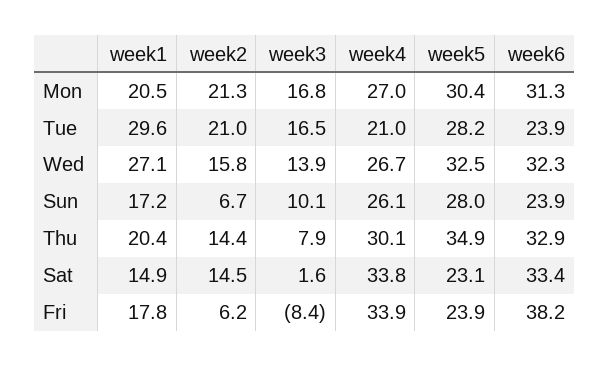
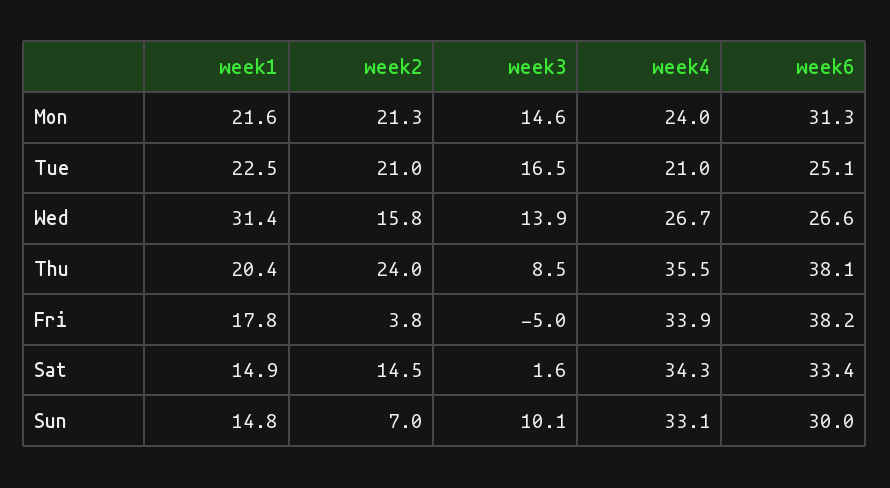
week1, Mon: 20.5 -> 21.6
week3, Mon: 16.8 -> 14.6
week4, Mon: 27 -> 24
week5, Mon: 30.4 -> none
week1, Tue: 29.6 -> 22.5
week5, Tue: 28.2 -> none
week6, Tue: 23.9 -> 25.1
week1, Wed: 27.1 -> 31.4
week5, Wed: 32.5 -> none
week6, Wed: 32.3 -> 26.6
week1, Sun: 17.2 -> 14.8
week2, Sun: 6.7 -> 7
week4, Sun: 26.1 -> 33.1
week5, Sun: 28 -> none
week6, Sun: 23.9 -> 30
week2, Thu: 14.4 -> 24
week3, Thu: 7.9 -> 8.5
week4, Thu: 30.1 -> 35.5
week5, Thu: 34.9 -> none
week6, Thu: 32.9 -> 38.1
week4, Sat: 33.8 -> 34.3
week5, Sat: 23.1 -> none
week2, Fri: 6.2 -> 3.8
week3, Fri: -8.4 -> -5
week5, Fri: 23.9 -> none

